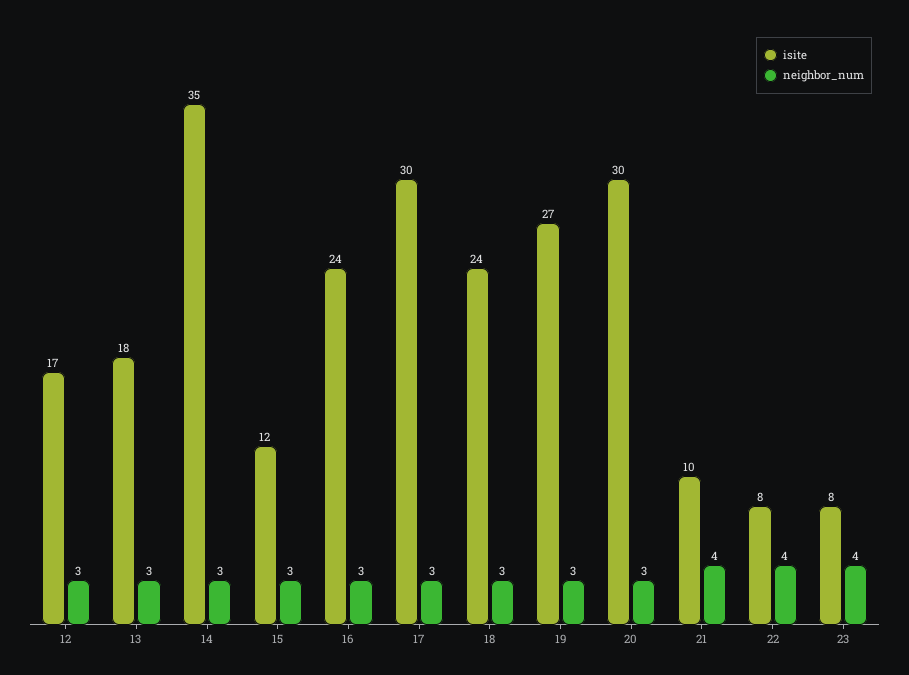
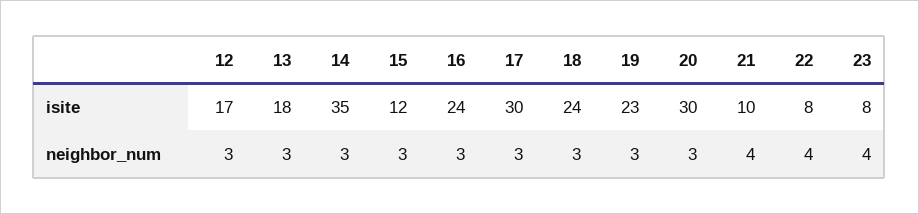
isite, 19: 27 -> 23

